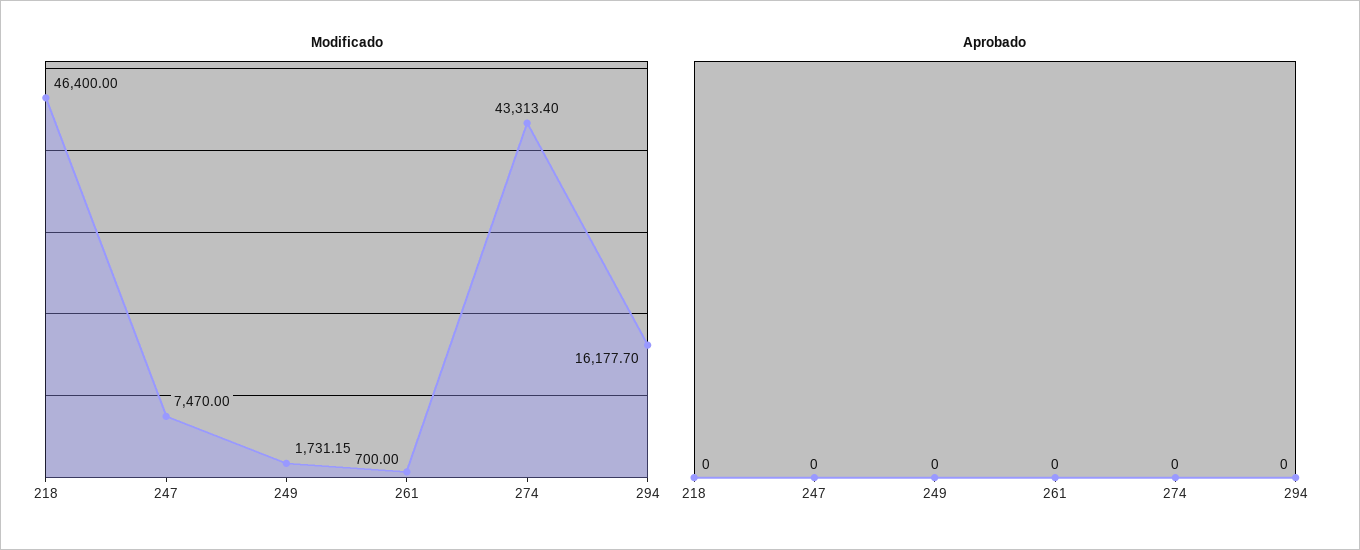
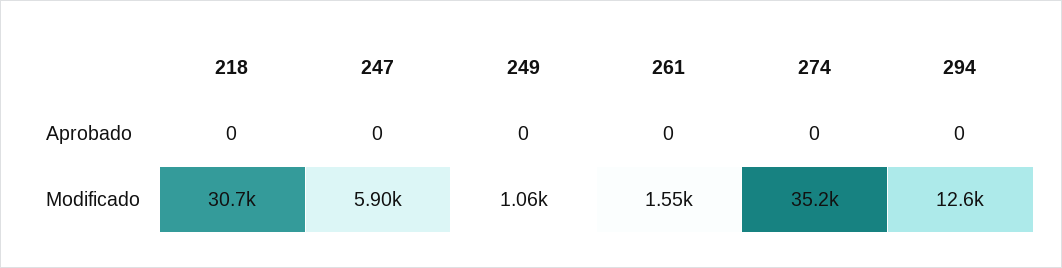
Modificado, 218: 46400 -> 30700
Modificado, 247: 7470 -> 5900
Modificado, 249: 1731.15 -> 1060
Modificado, 261: 700 -> 1550
Modificado, 274: 43313.4 -> 35200
Modificado, 294: 16177.7 -> 12600

